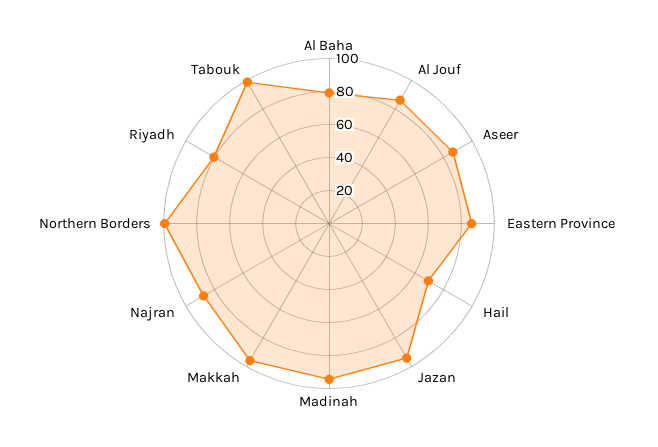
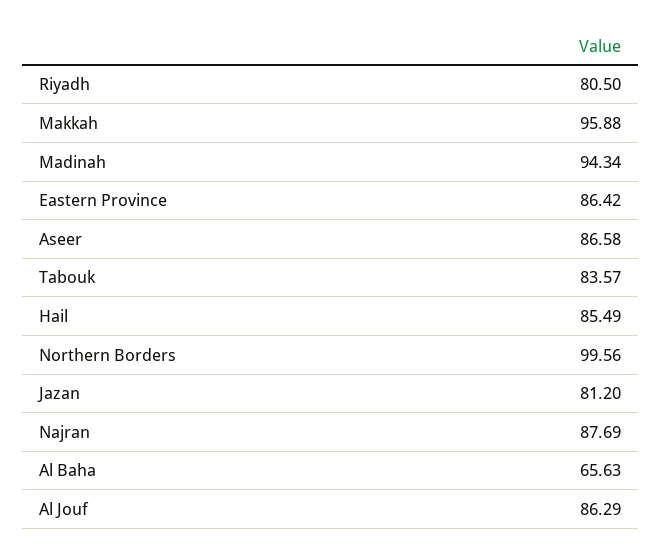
Al Baha: 80 -> 65.63
Hail: 70 -> 85.49
Jazan: 95 -> 81.2
Tabouk: 100 -> 83.57

